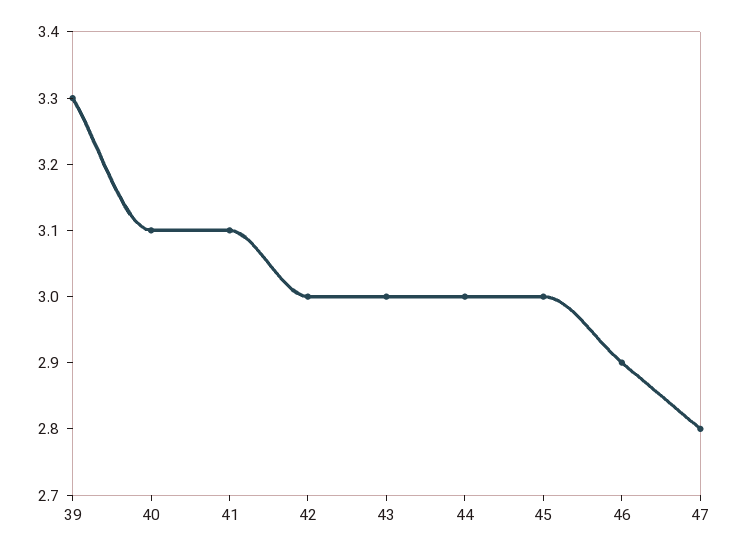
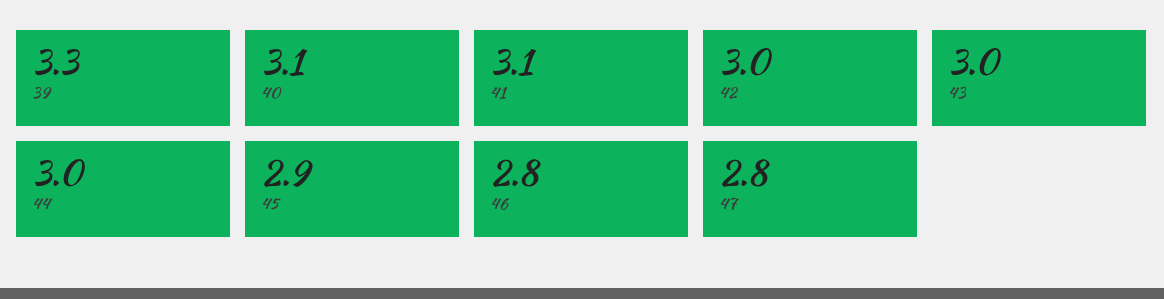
45: 3 -> 2.9
46: 2.9 -> 2.8

